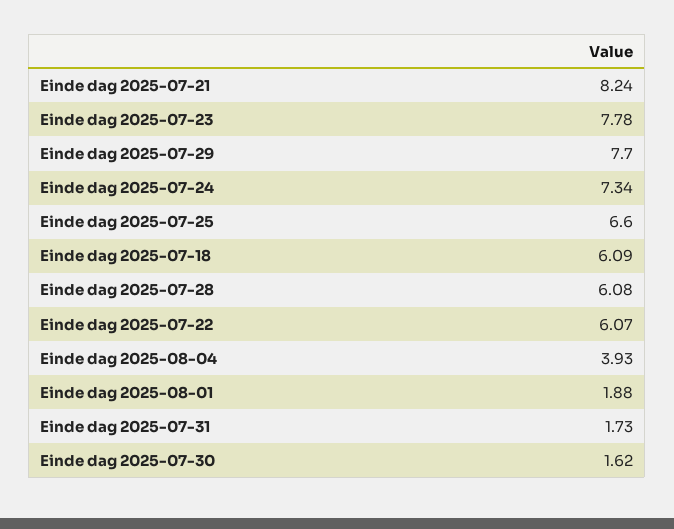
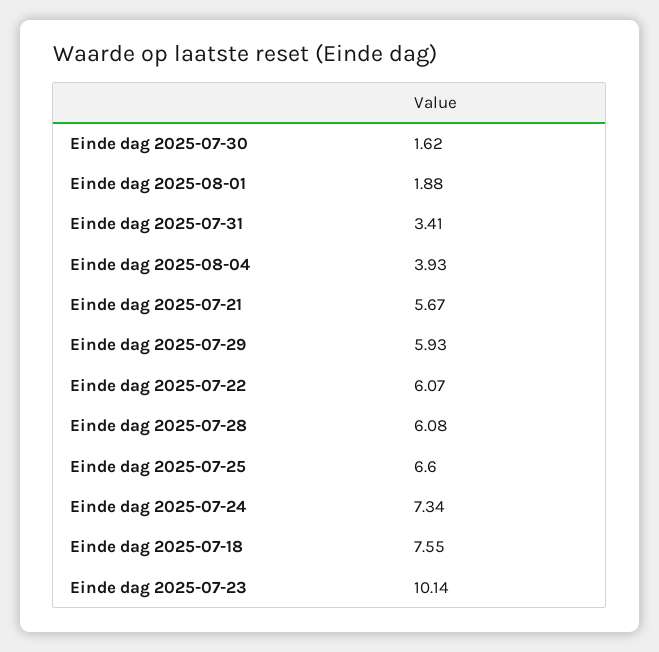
Einde dag 2025-07-21: 8.24 -> 5.67
Einde dag 2025-07-23: 7.78 -> 10.14
Einde dag 2025-07-29: 7.7 -> 5.93
Einde dag 2025-07-18: 6.09 -> 7.55
Einde dag 2025-07-31: 1.73 -> 3.41

